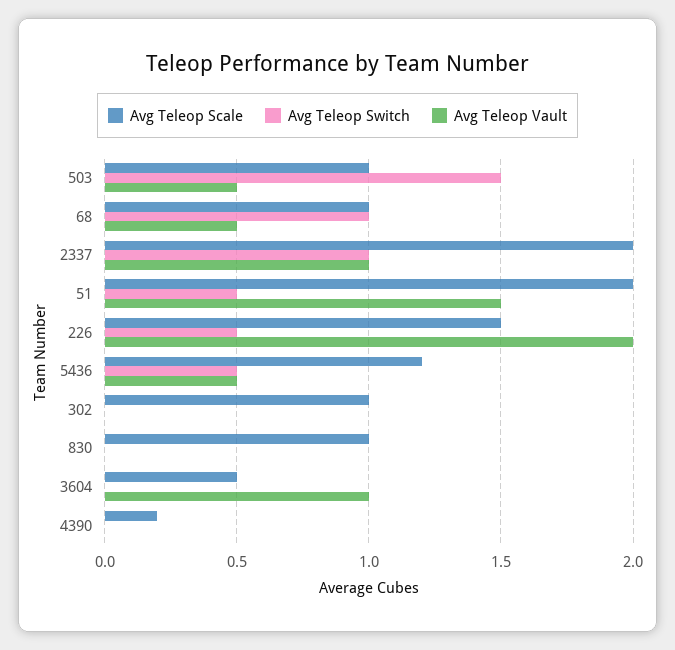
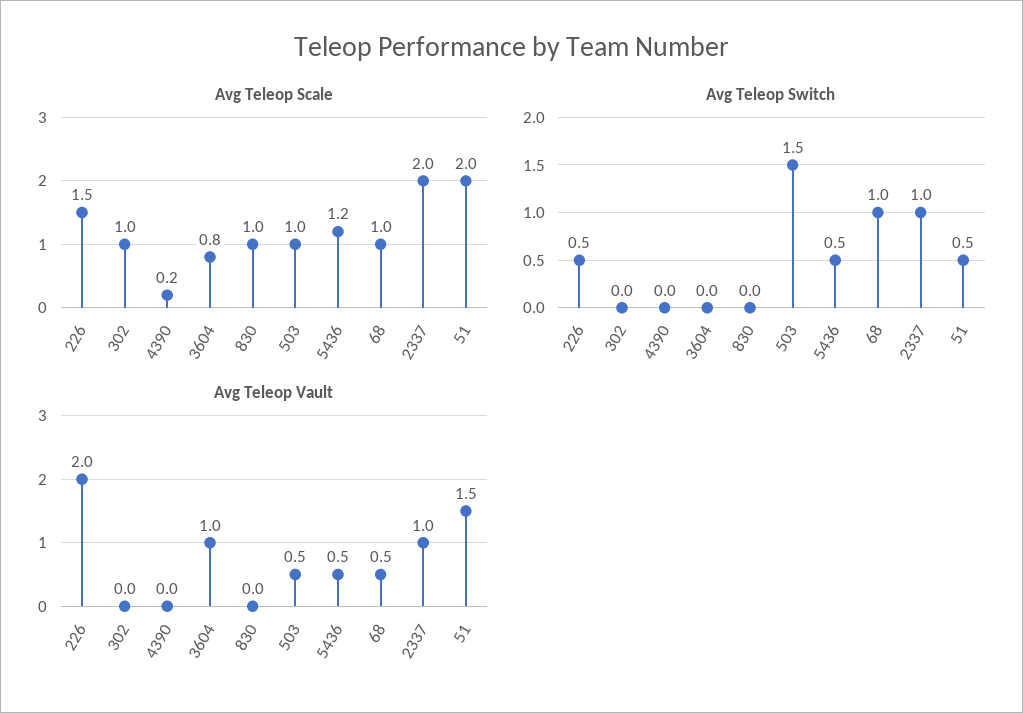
Avg Teleop Scale, 3604: 0.5 -> 0.8

